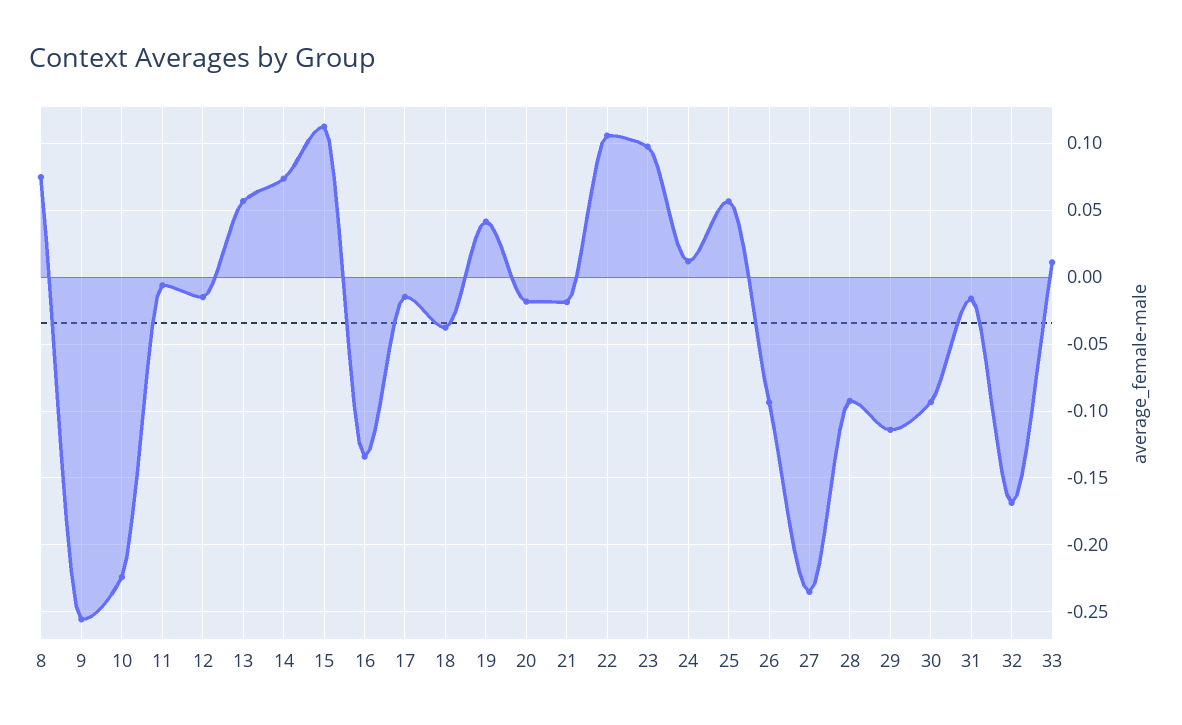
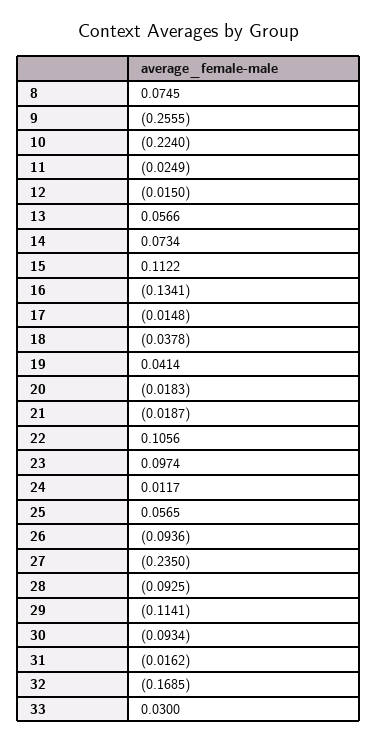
11: -0.005 -> -0.0249
33: 0.01 -> 0.03

